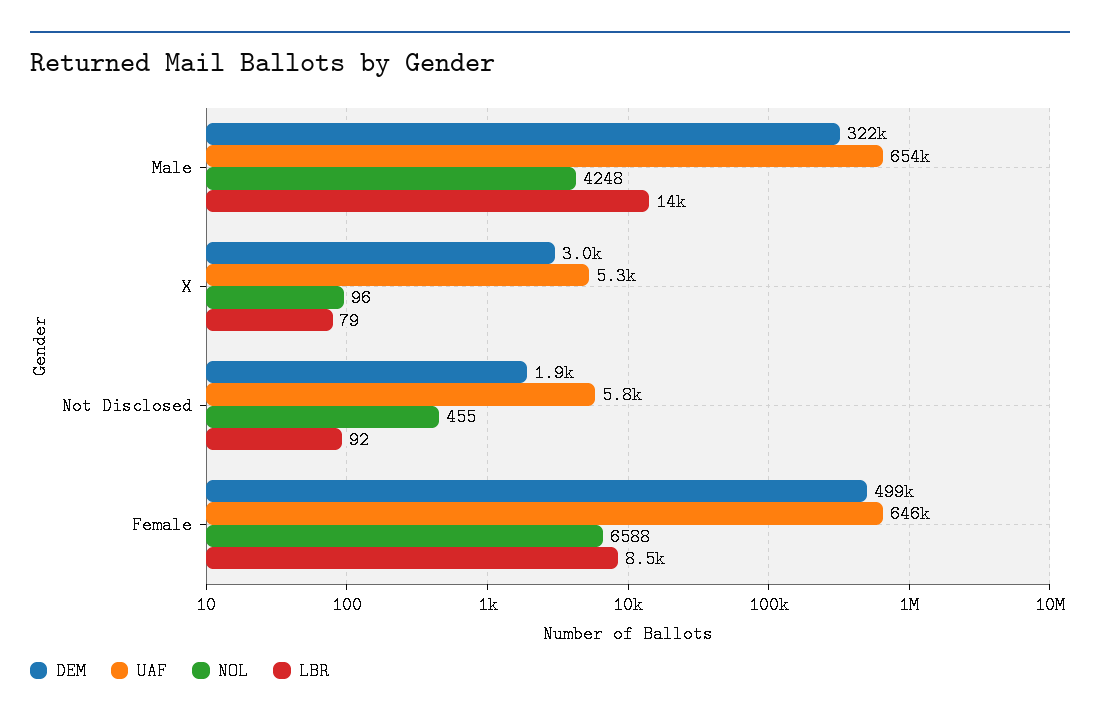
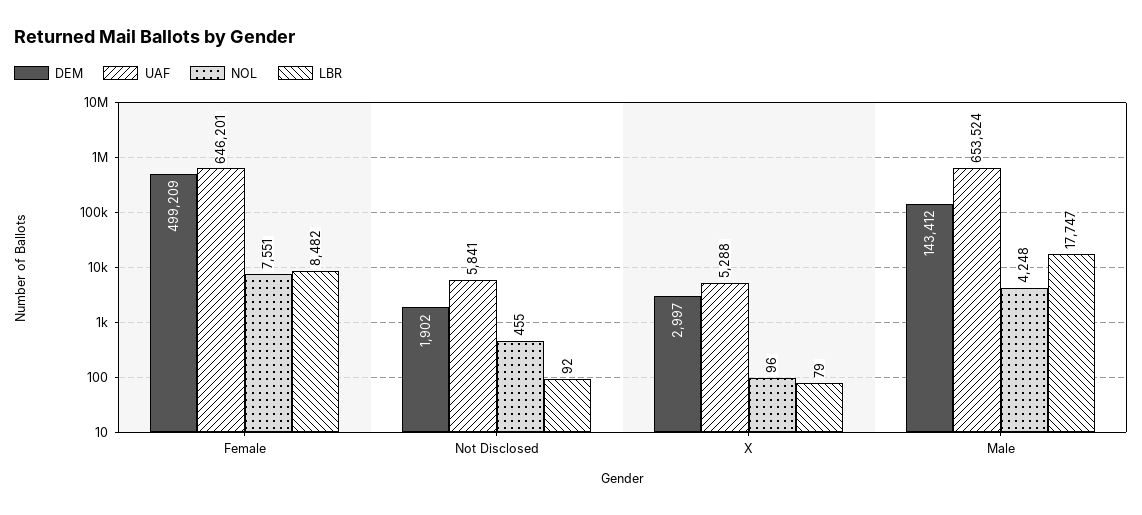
DEM, Male: 322000 -> 143412
LBR, Male: 14000 -> 17747
NOL, Female: 6588 -> 7551

